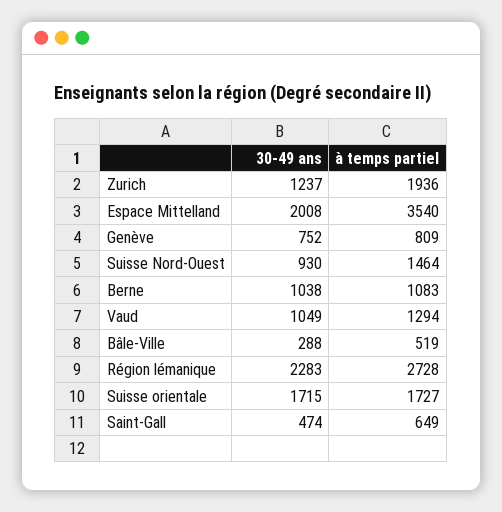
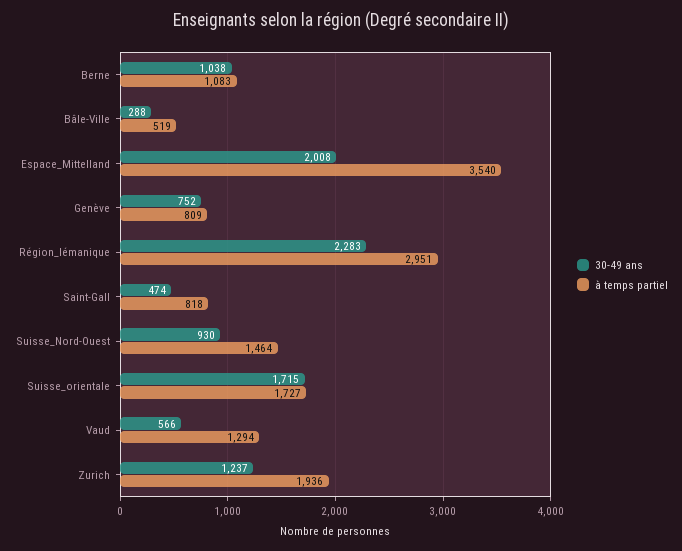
30-49 ans, Vaud: 1049 -> 566
à temps partiel, Région lémanique: 2728 -> 2951
à temps partiel, Saint-Gall: 649 -> 818

